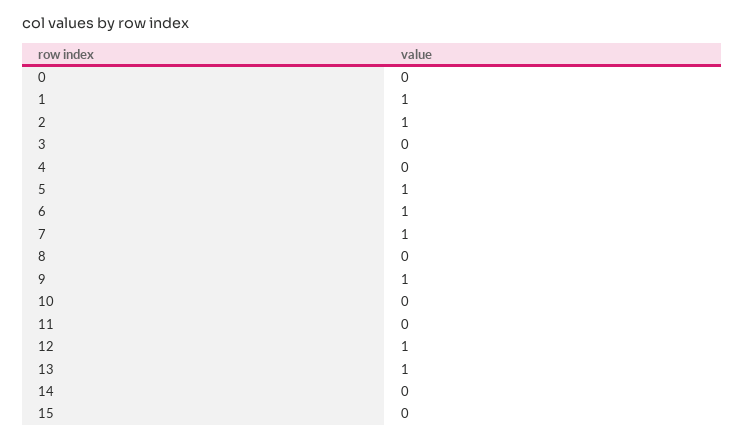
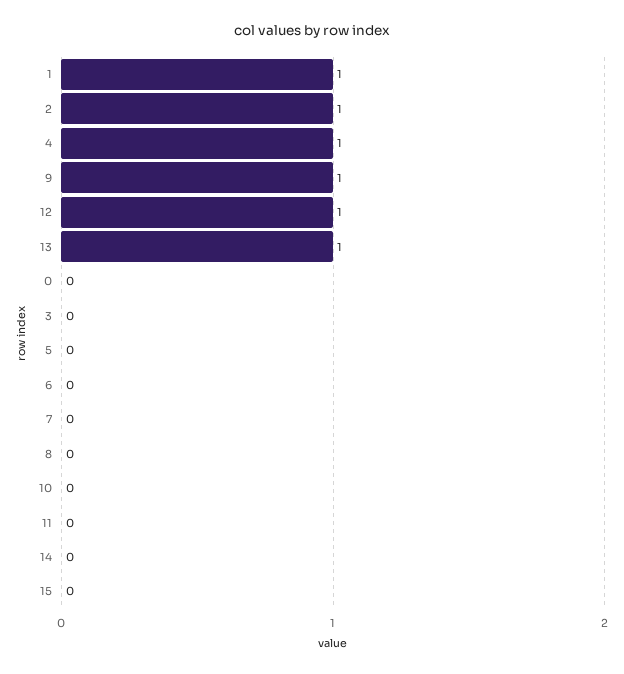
4: 0 -> 1
5: 1 -> 0
6: 1 -> 0
7: 1 -> 0

